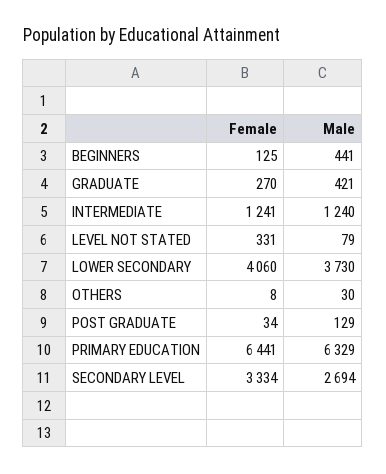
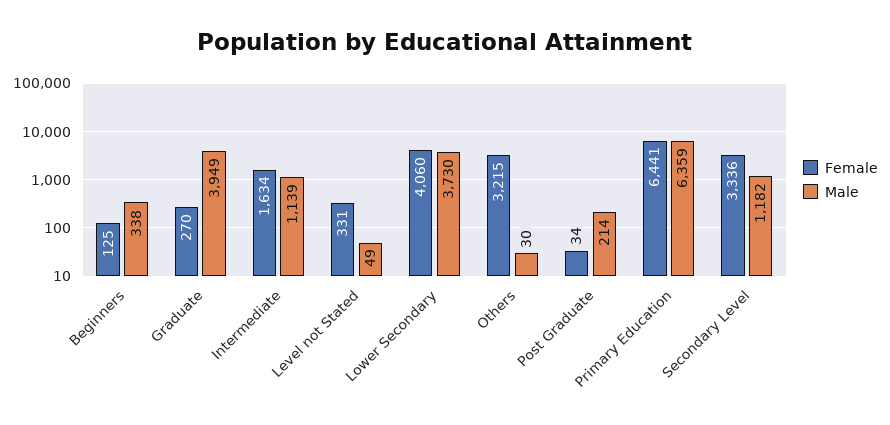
Male, BEGINNERS: 441 -> 338
Male, GRADUATE: 421 -> 3949
Female, INTERMEDIATE: 1241 -> 1634
Male, INTERMEDIATE: 1240 -> 1139
Male, LEVEL NOT STATED: 79 -> 49
Female, OTHERS: 8 -> 3215
Male, POST GRADUATE: 129 -> 214
Male, PRIMARY EDUCATION: 6329 -> 6359
Female, SECONDARY LEVEL: 3334 -> 3336
Male, SECONDARY LEVEL: 2694 -> 1182

